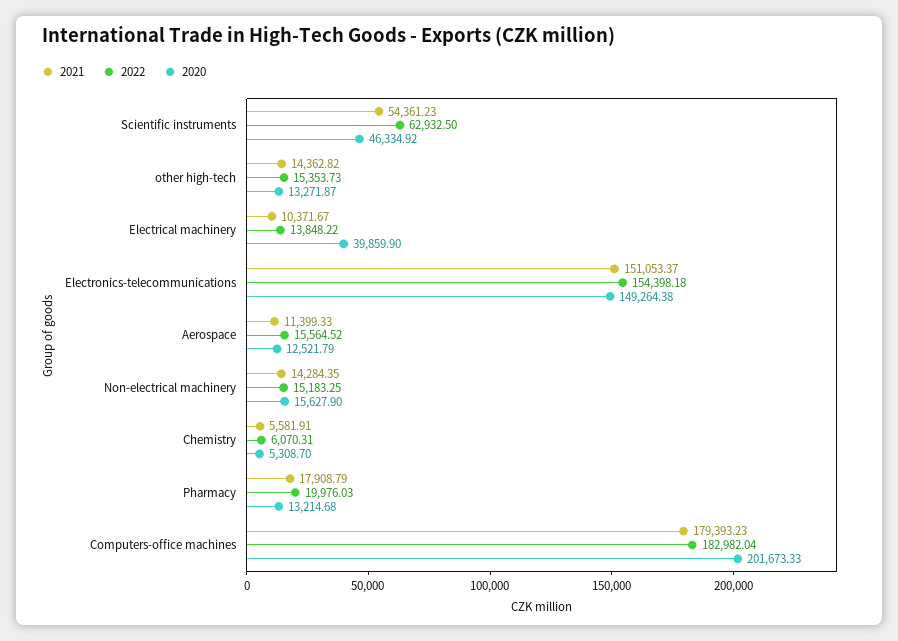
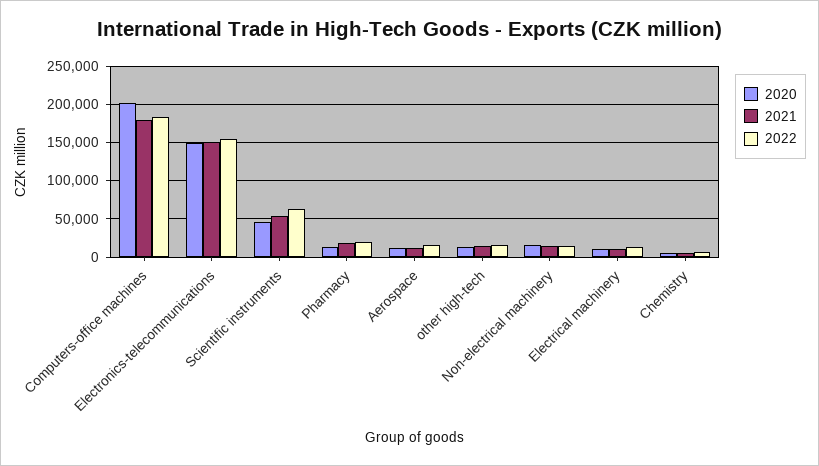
2020, Electrical machinery: 39859.9 -> 10000

